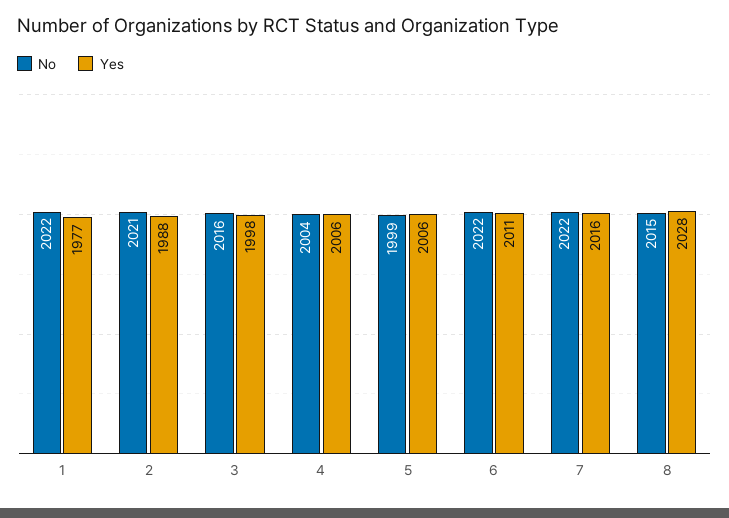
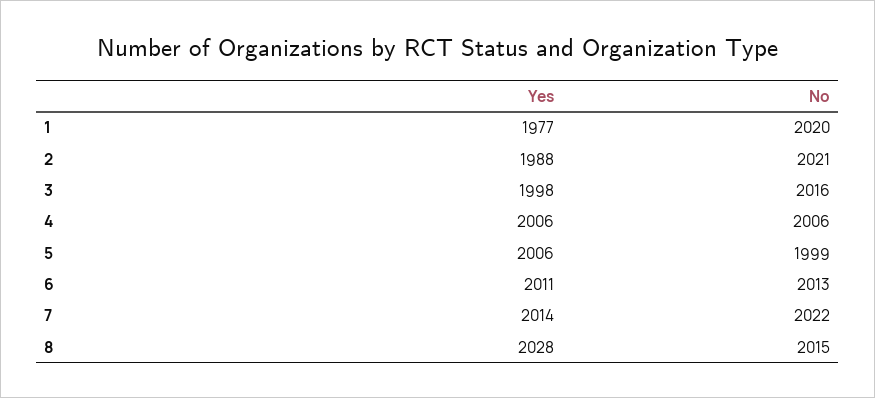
No, 1: 2022 -> 2020
No, 4: 2004 -> 2006
No, 6: 2022 -> 2013
Yes, 7: 2016 -> 2014

